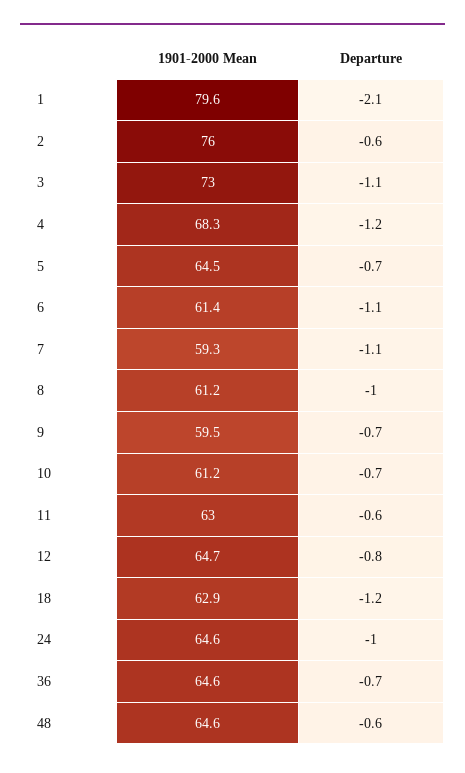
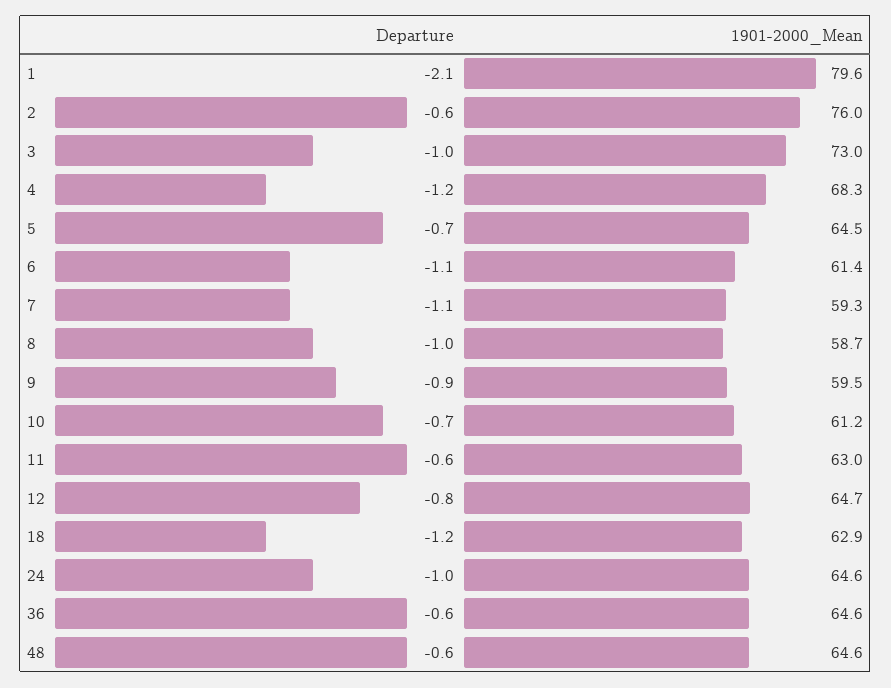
Departure, 3: -1.1 -> -1
1901-2000 Mean, 8: 61.2 -> 58.7
Departure, 9: -0.7 -> -0.9
Departure, 36: -0.7 -> -0.6

